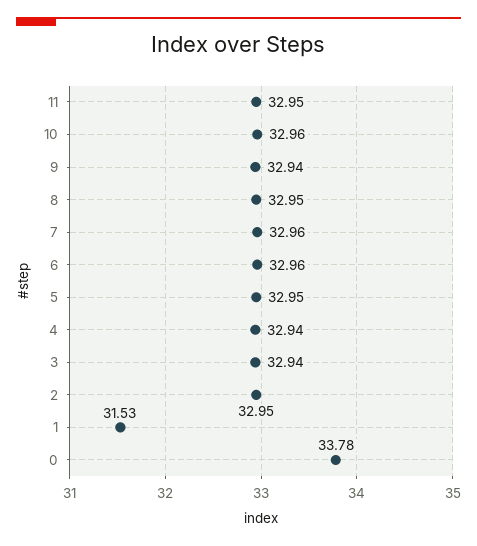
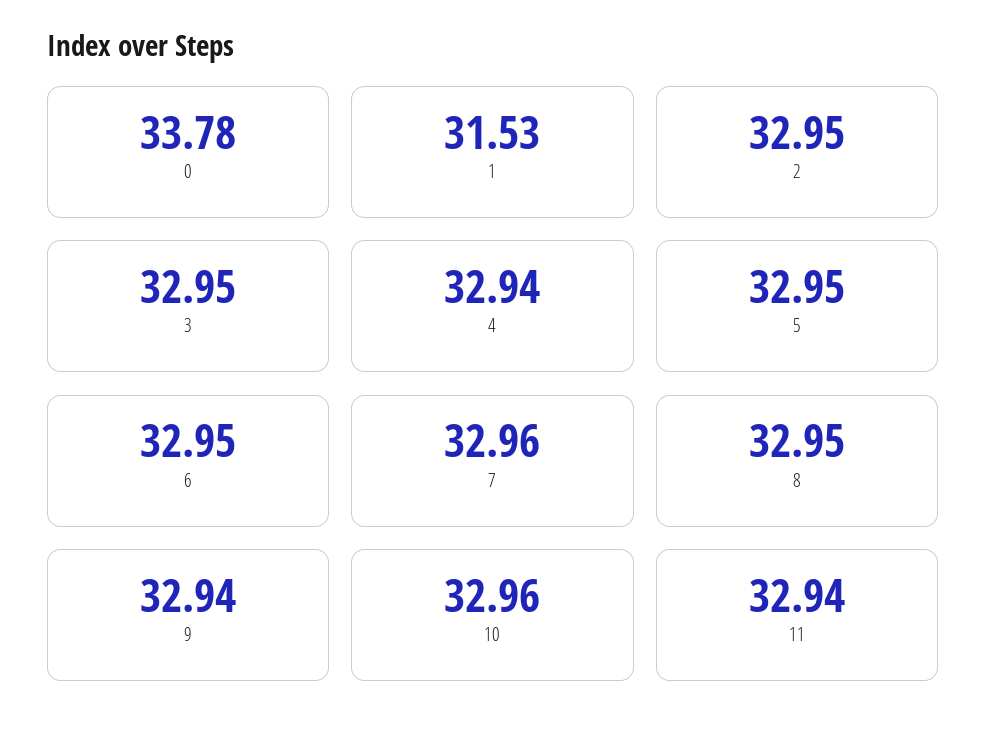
11: 32.95 -> 32.94
6: 32.96 -> 32.95
3: 32.94 -> 32.95

